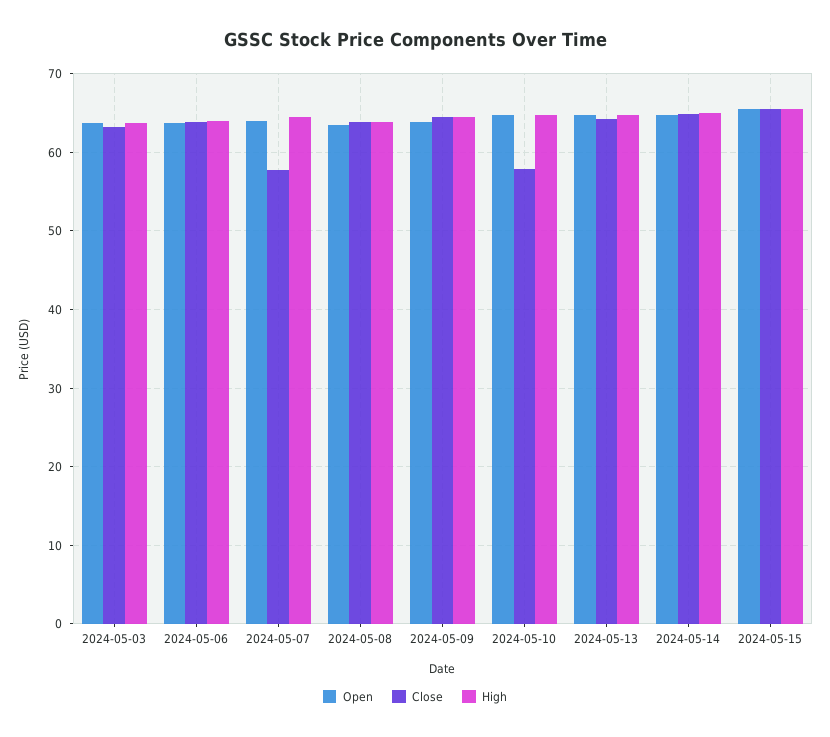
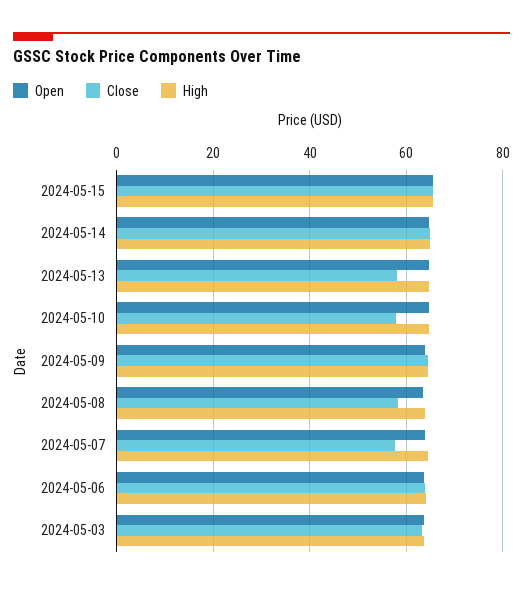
Close, 2024-05-08: 64 -> 58
Close, 2024-05-13: 64 -> 58

